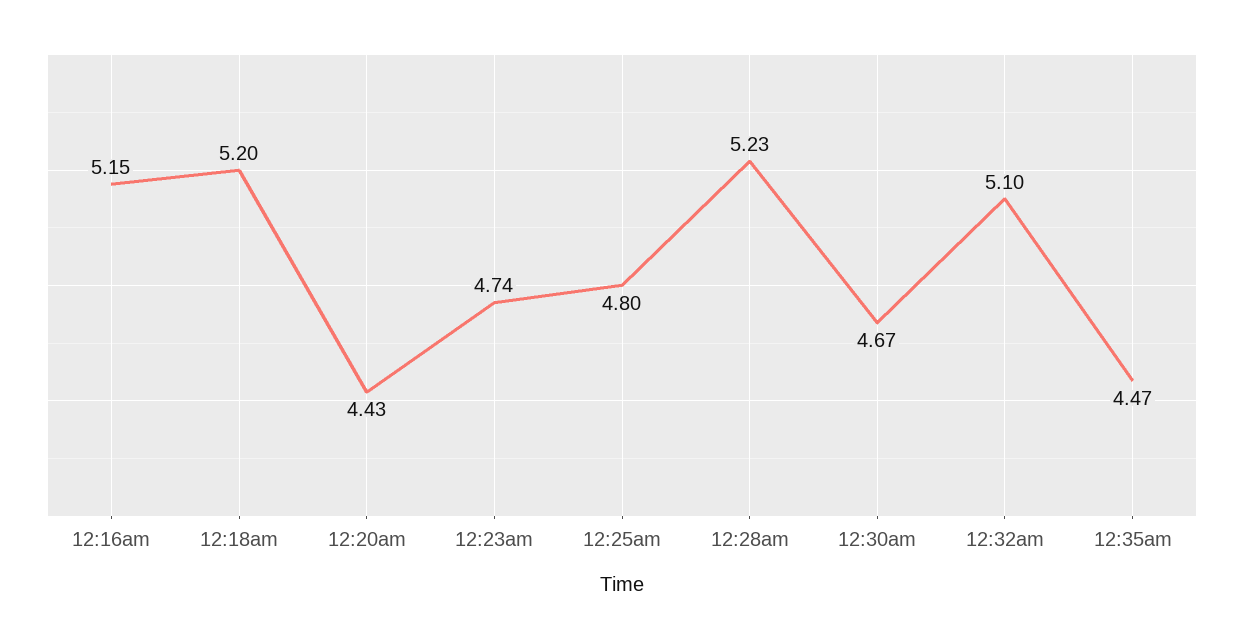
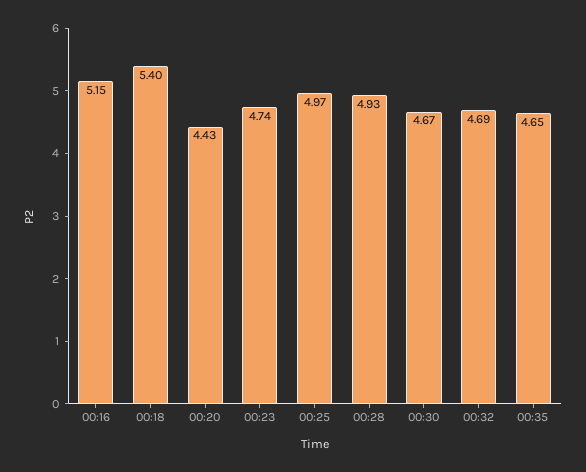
12:18am: 5.2 -> 5.4
12:25am: 4.8 -> 4.97
12:28am: 5.23 -> 4.93
12:32am: 5.1 -> 4.69
12:35am: 4.47 -> 4.65

